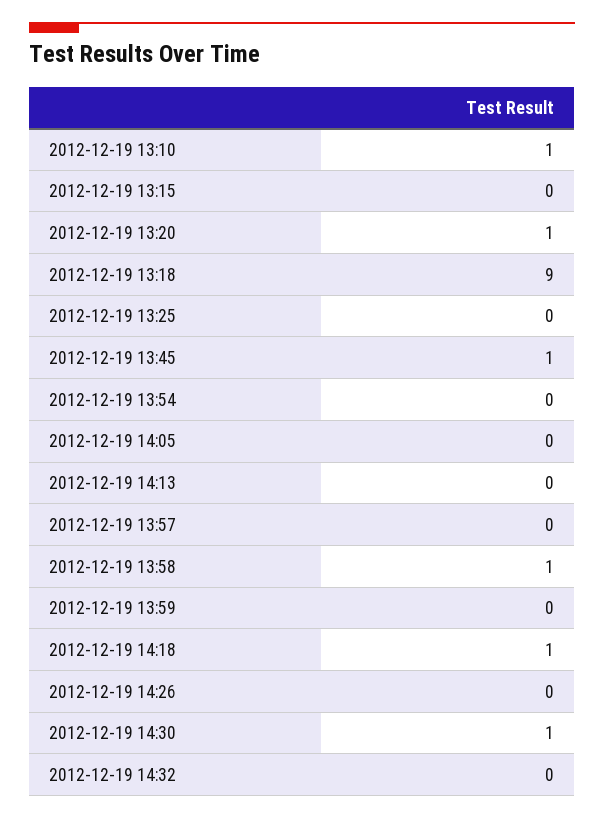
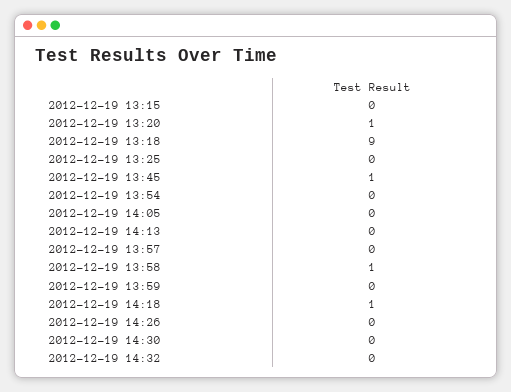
2012-12-19 13:10: 1 -> none
2012-12-19 14:30: 1 -> 0

